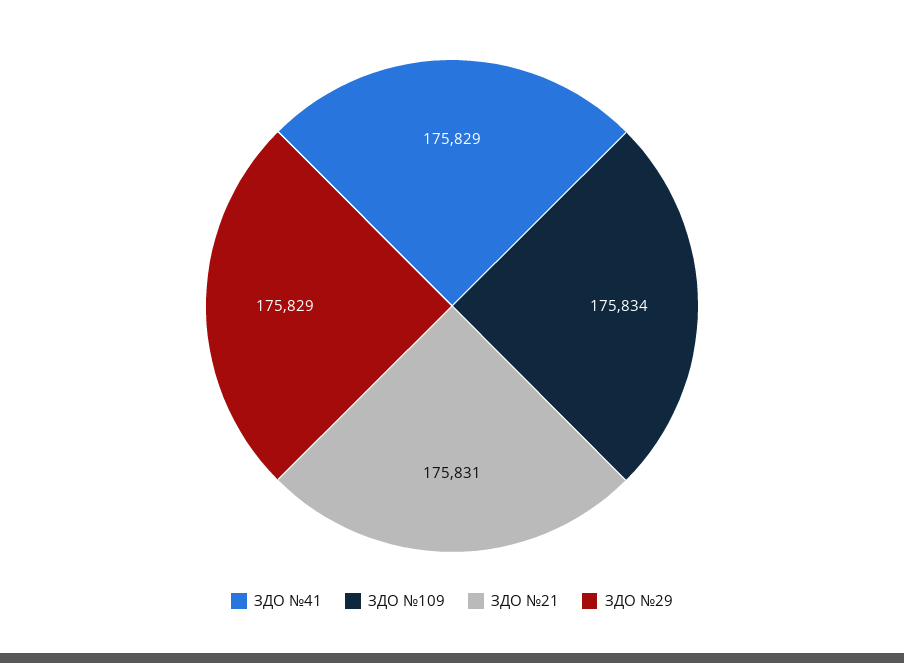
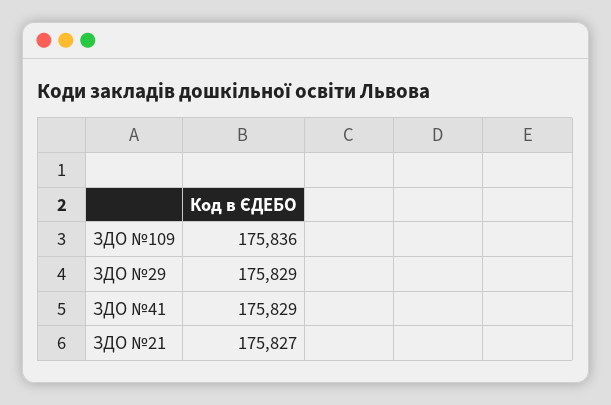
ЗДО №109: 175834 -> 175836
ЗДО №21: 175831 -> 175827

